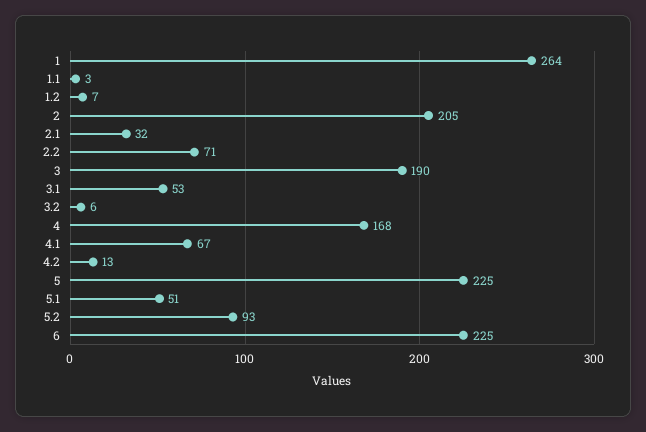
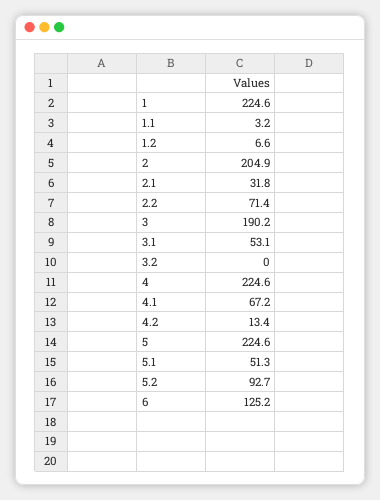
1: 264 -> 224.6
3.2: 6 -> 0
4: 168 -> 224.6
6: 225 -> 125.2

